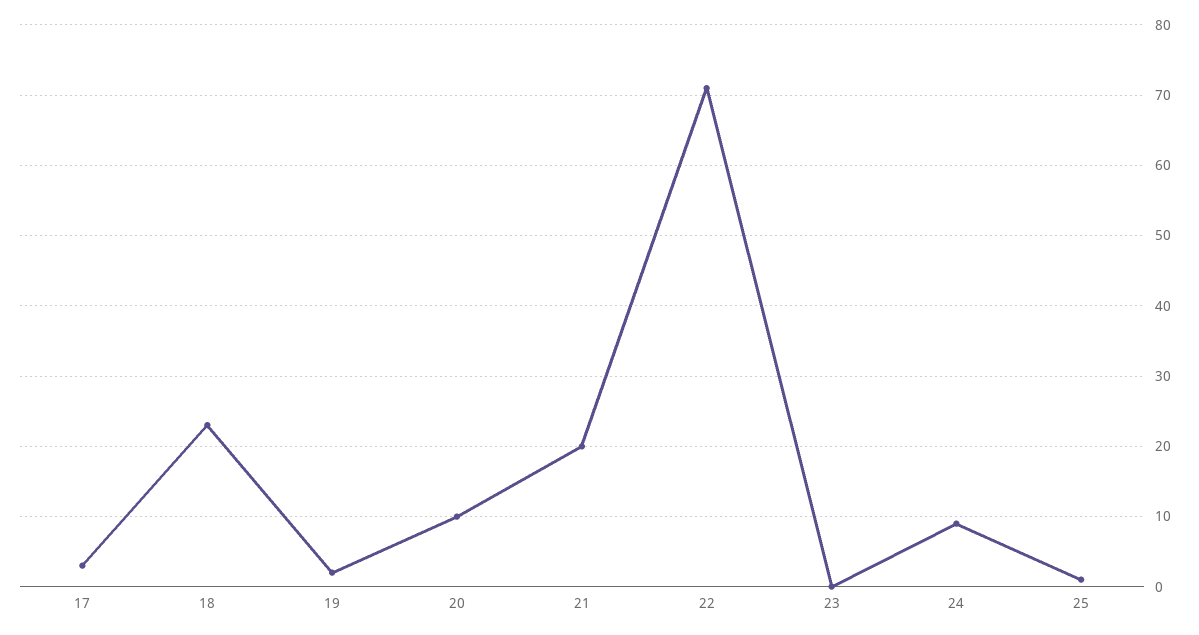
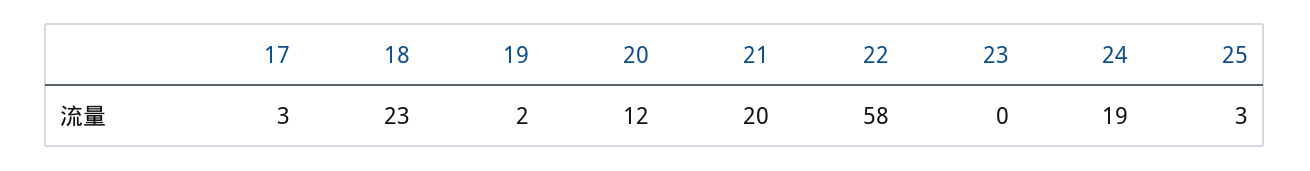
20: 10 -> 12
22: 71 -> 58
24: 9 -> 19
25: 1 -> 3

